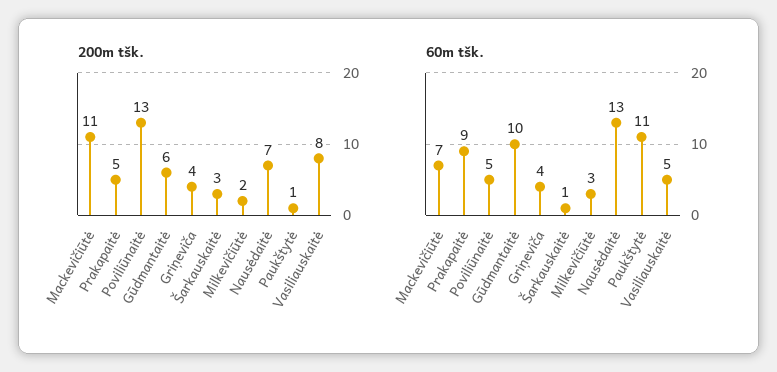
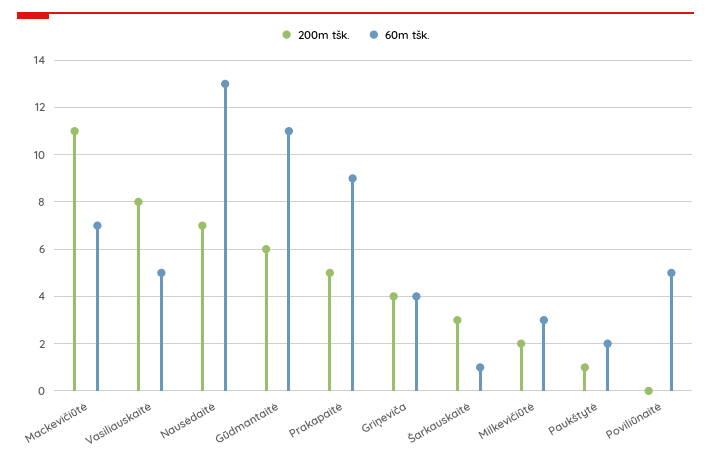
200m tšk., Poviliūnaitė: 13 -> 0
60m tšk., Gūdmantaitė: 10 -> 11
60m tšk., Paukštytė: 11 -> 2

